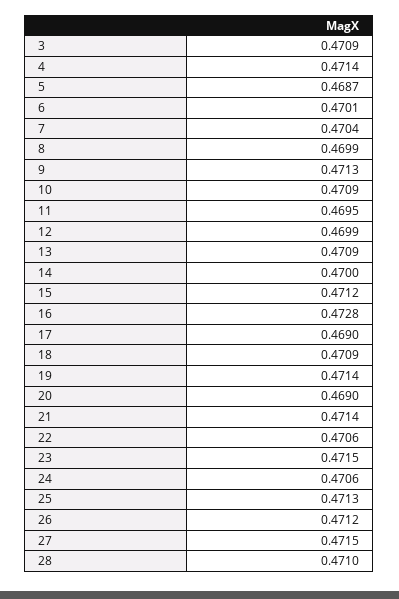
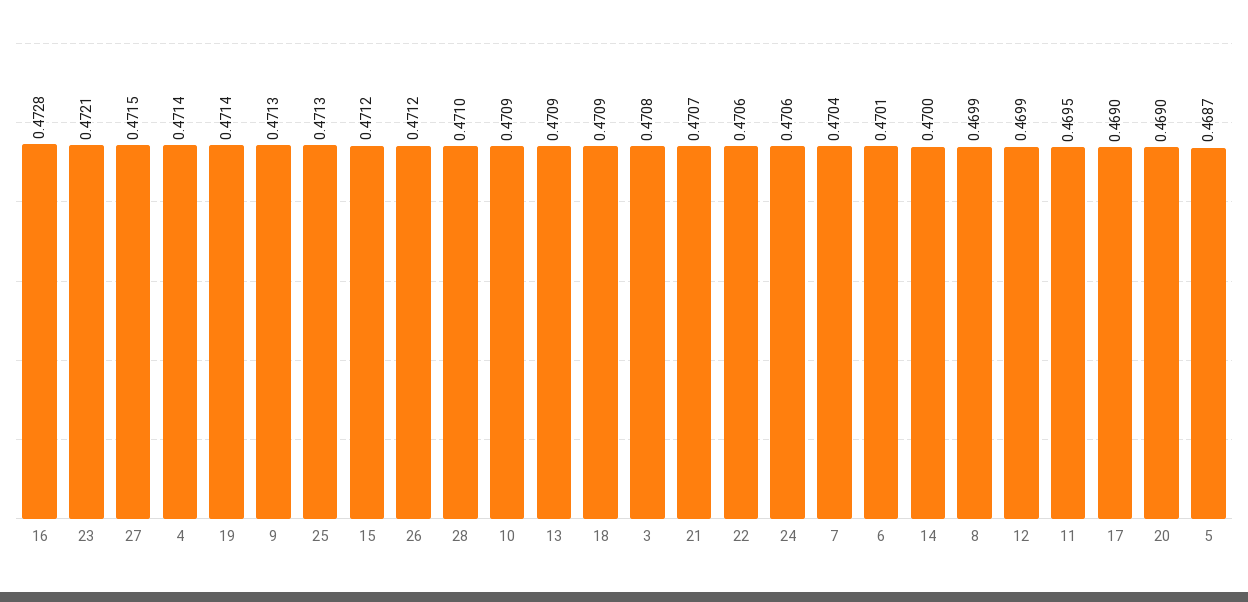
3: 0.4709 -> 0.4708
21: 0.4714 -> 0.4707
23: 0.4715 -> 0.4721

